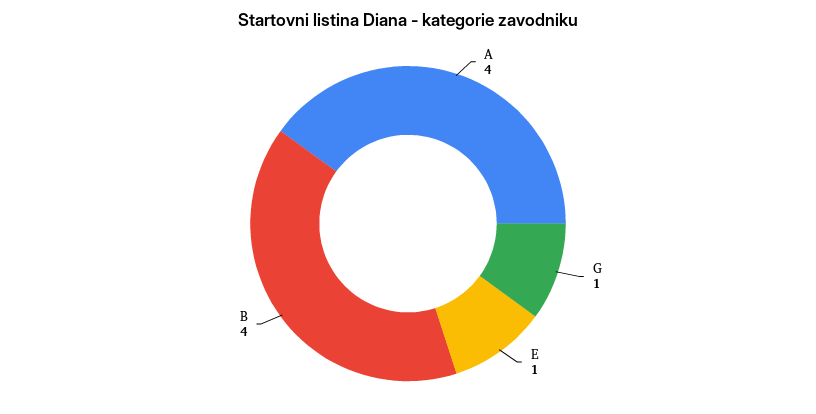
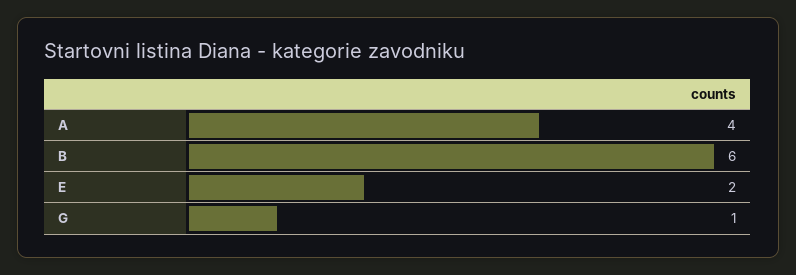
E: 1 -> 2
B: 4 -> 6

